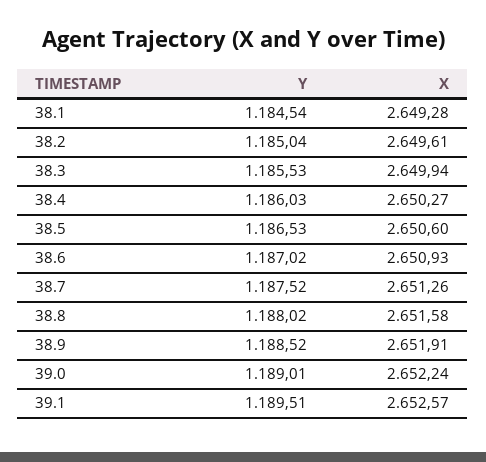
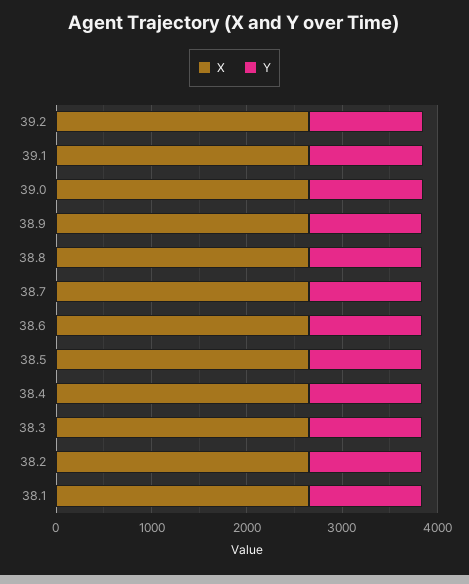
X, 39.2: none -> 2600
Y, 39.2: none -> 1200

